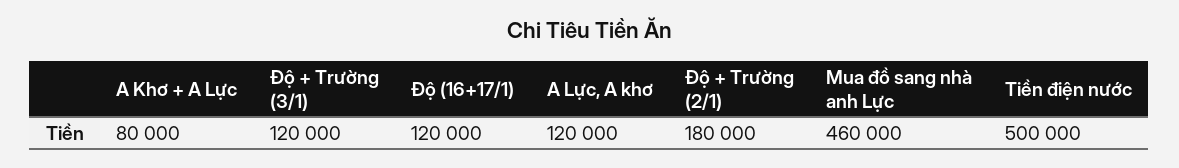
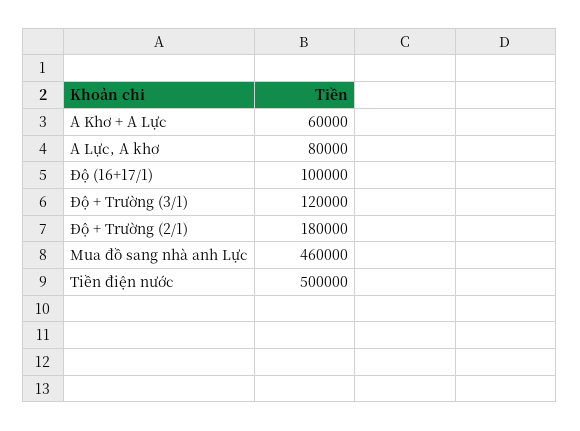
A Khơ + A Lực: 80000 -> 60000
Độ (16+17/1): 120000 -> 100000
A Lực, A khơ: 120000 -> 80000

